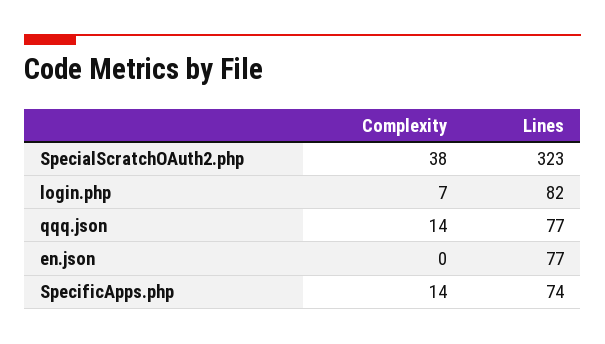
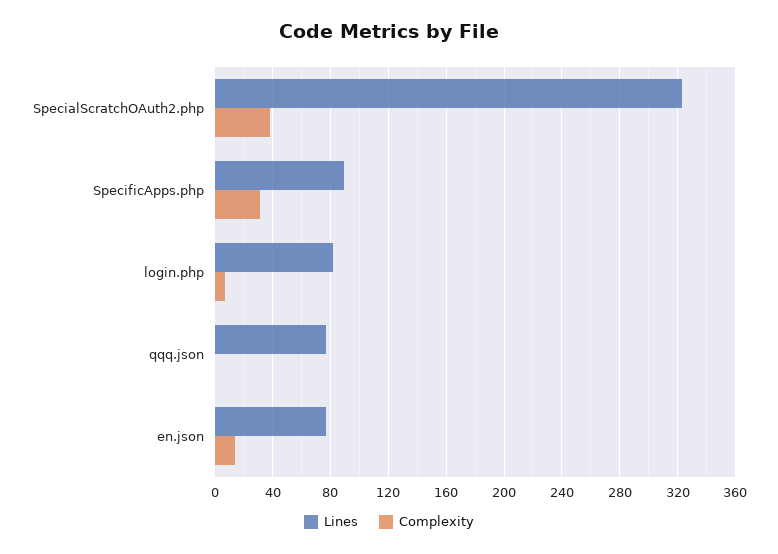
Complexity, qqq.json: 14 -> 0
Complexity, en.json: 0 -> 15
Complexity, SpecificApps.php: 14 -> 30
Lines, SpecificApps.php: 74 -> 90

